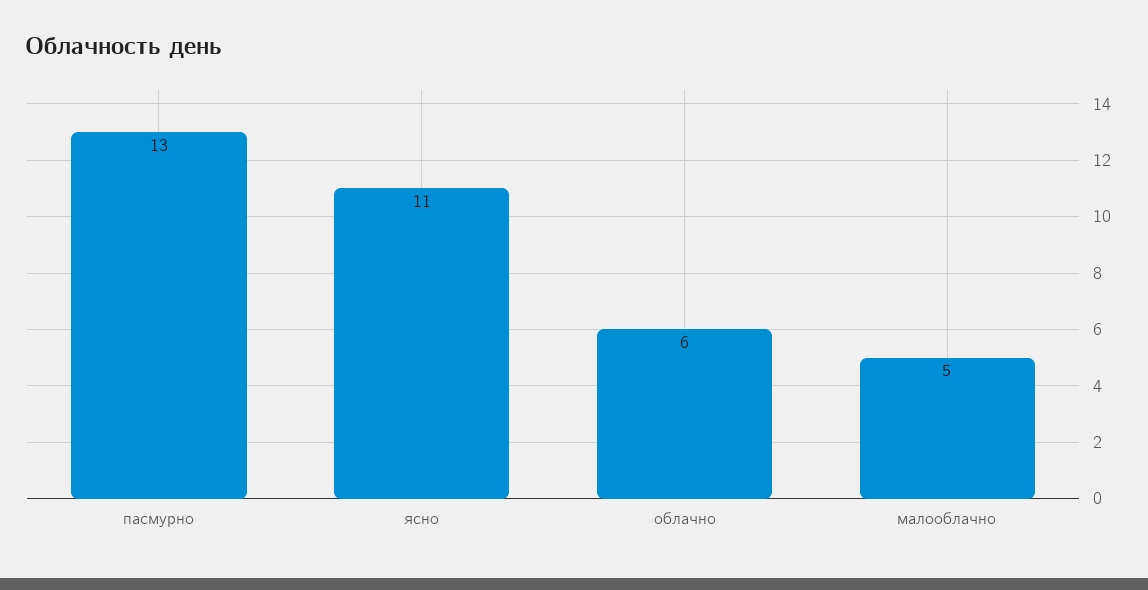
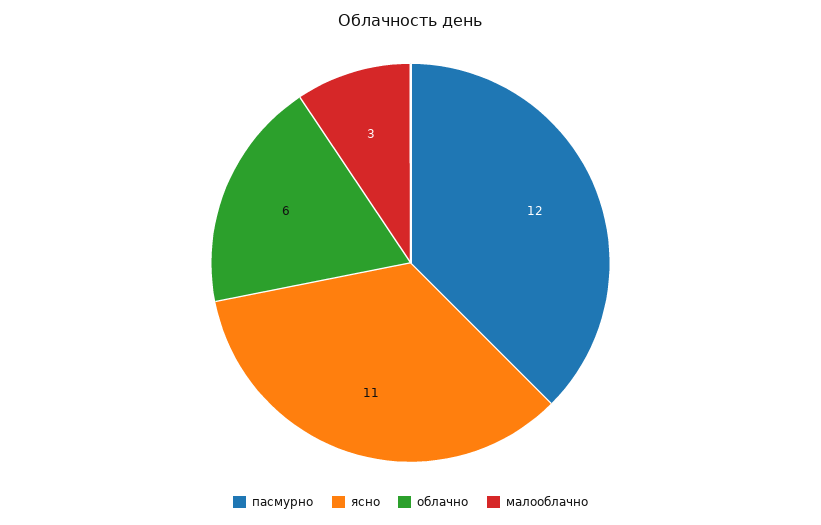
пасмурно: 13 -> 12
малооблачно: 5 -> 3

